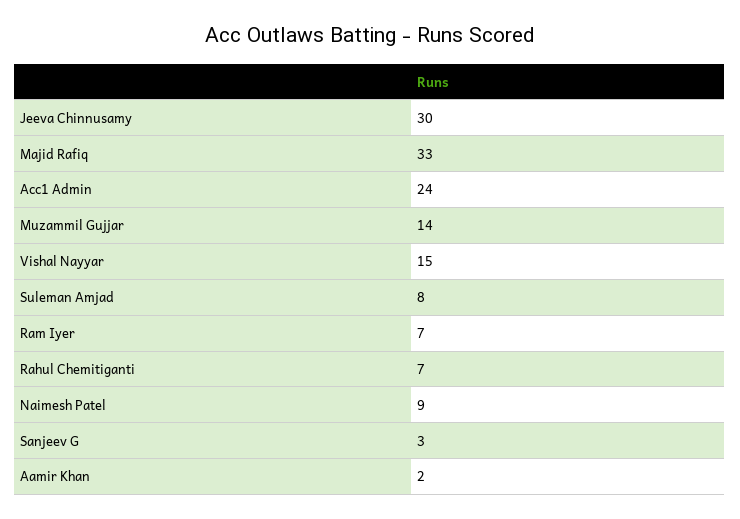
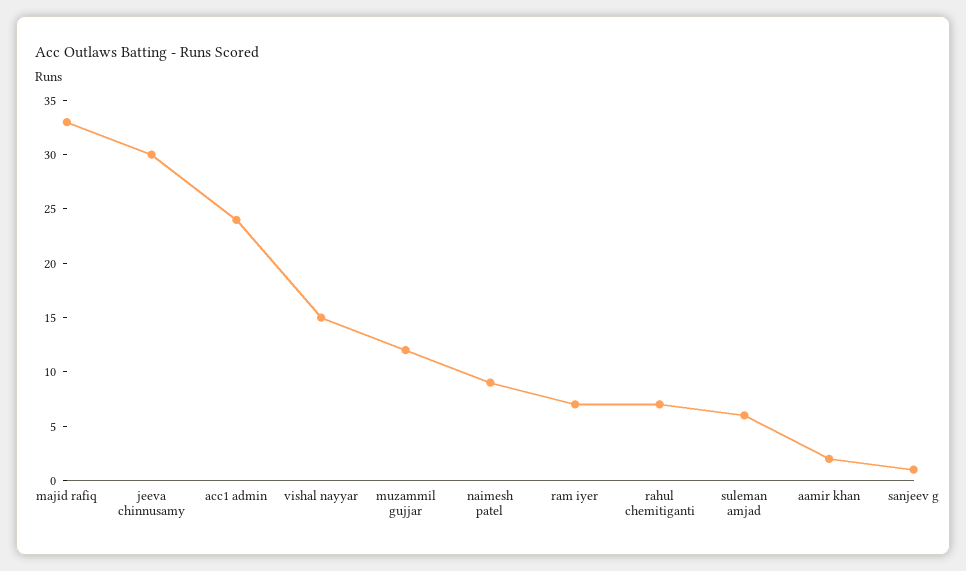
Muzammil Gujjar: 14 -> 12
Suleman Amjad: 8 -> 6
Sanjeev G: 3 -> 1

